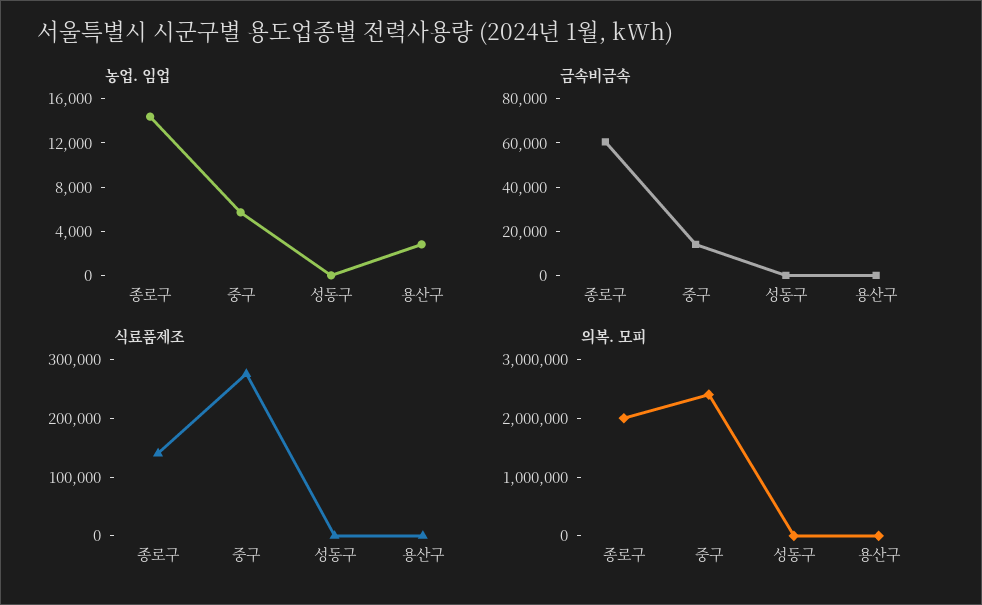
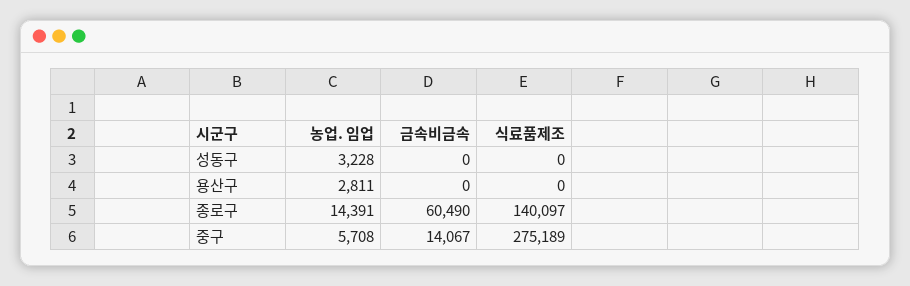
농업. 임업, 성동구: 0 -> 3228
의복. 모피, 종로구: 2000000 -> none
의복. 모피, 중구: 2400000 -> none
의복. 모피, 성동구: 0 -> none
의복. 모피, 용산구: 0 -> none

